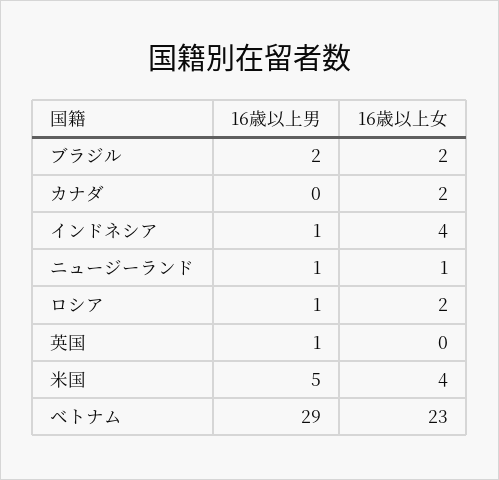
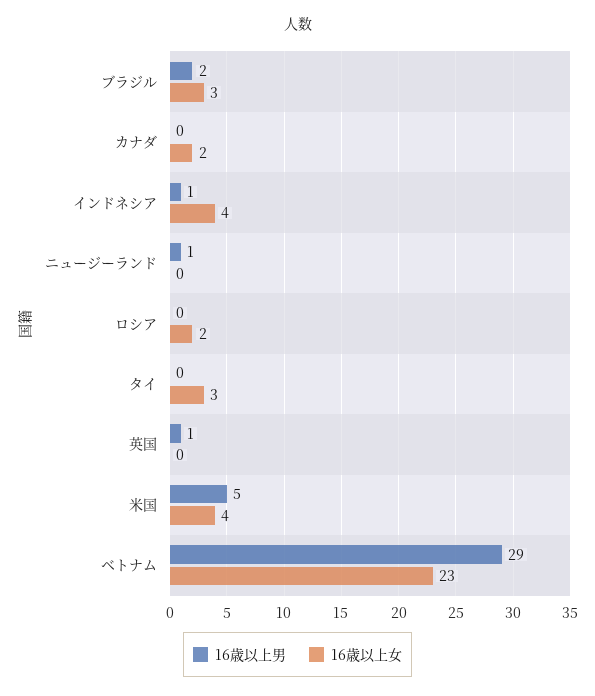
16歳以上女, ブラジル: 2 -> 3
16歳以上女, ニュージーランド: 1 -> 0
16歳以上男, ロシア: 1 -> 0
16歳以上男, タイ: none -> 0
16歳以上女, タイ: none -> 3

